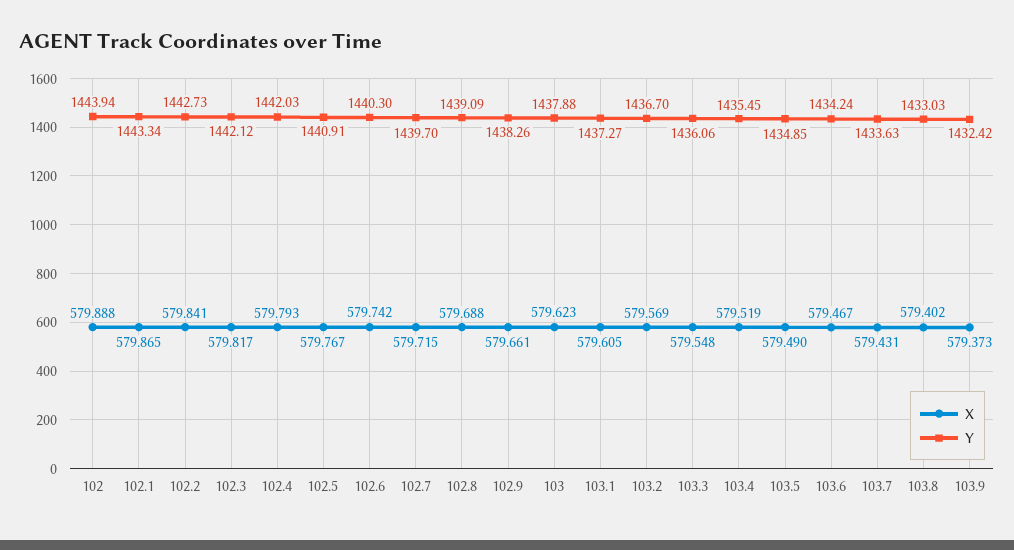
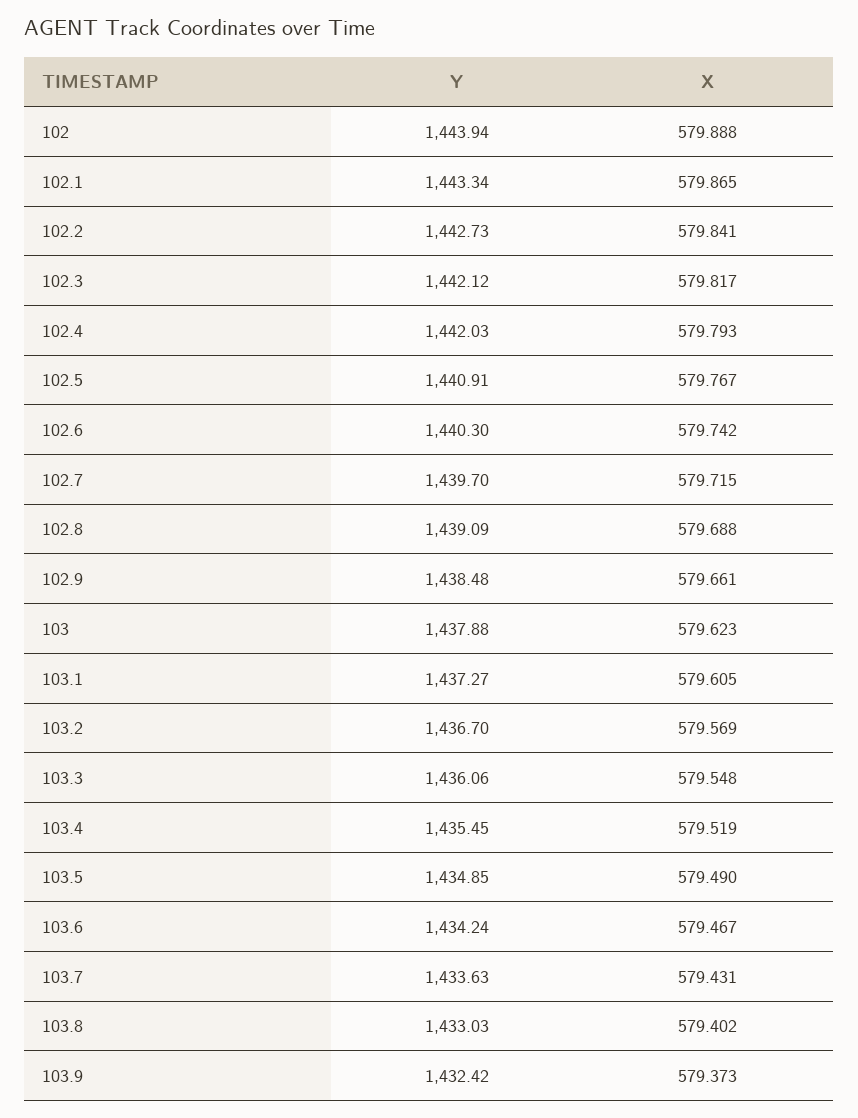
Y, 102.9: 1438.26 -> 1438.48

